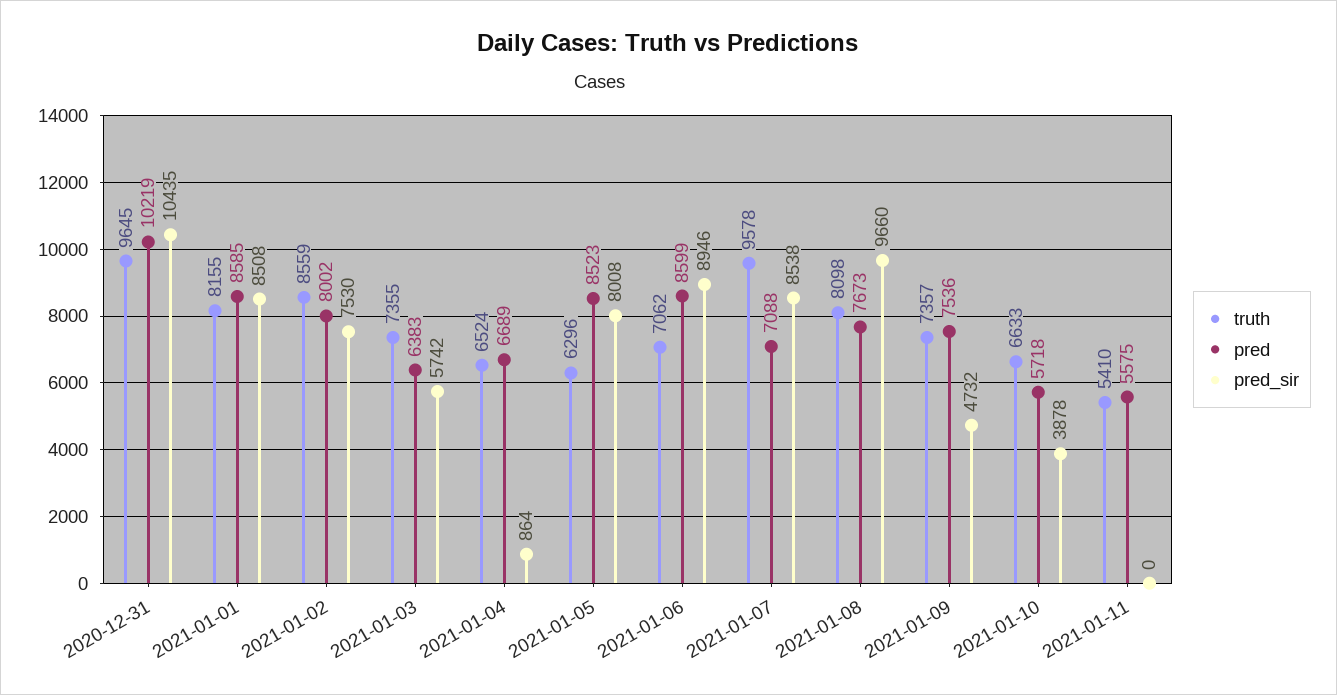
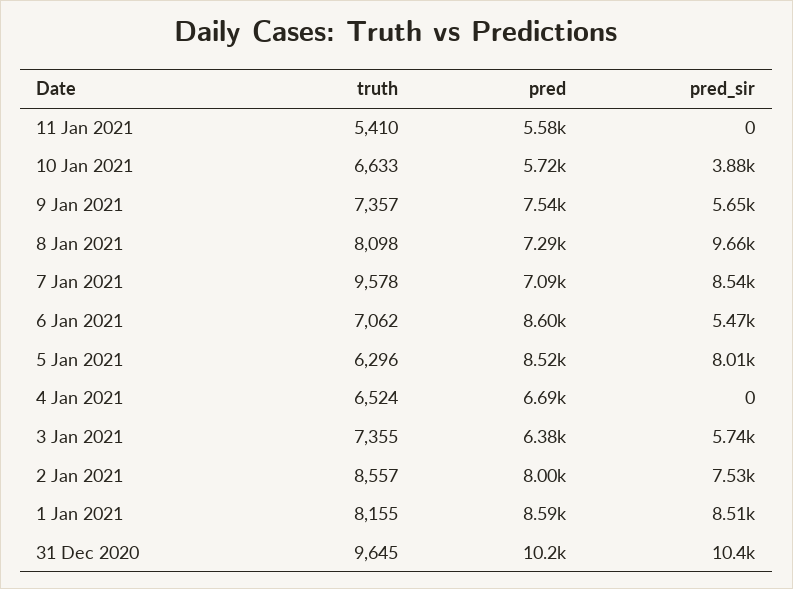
truth, 2021-01-02: 8559 -> 8557
pred_sir, 2021-01-04: 864 -> 0
pred_sir, 2021-01-06: 8946 -> 5470
pred, 2021-01-08: 7673 -> 7290
pred_sir, 2021-01-09: 4732 -> 5650

